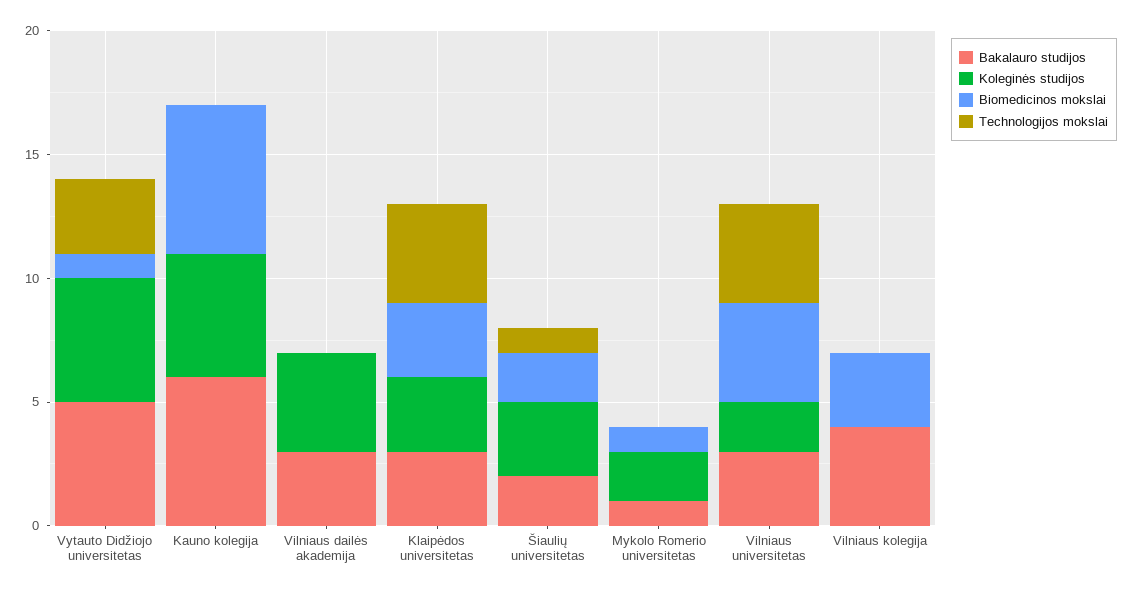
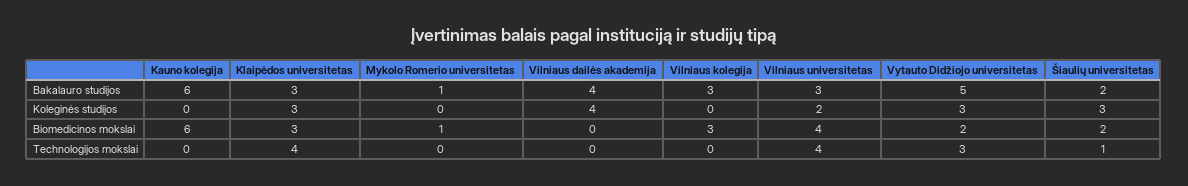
Koleginės studijos, Vytauto Didžiojo universitetas: 5 -> 3
Biomedicinos mokslai, Vytauto Didžiojo universitetas: 1 -> 2
Koleginės studijos, Kauno kolegija: 5 -> 0
Bakalauro studijos, Vilniaus dailės akademija: 3 -> 4
Koleginės studijos, Mykolo Romerio universitetas: 2 -> 0
Bakalauro studijos, Vilniaus kolegija: 4 -> 3

